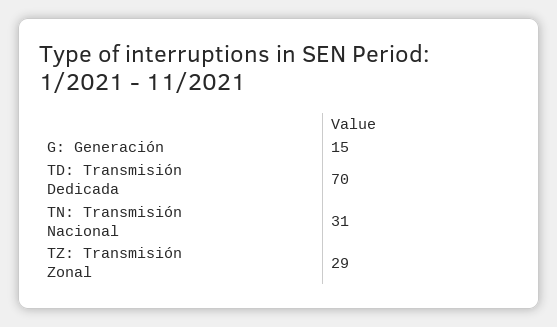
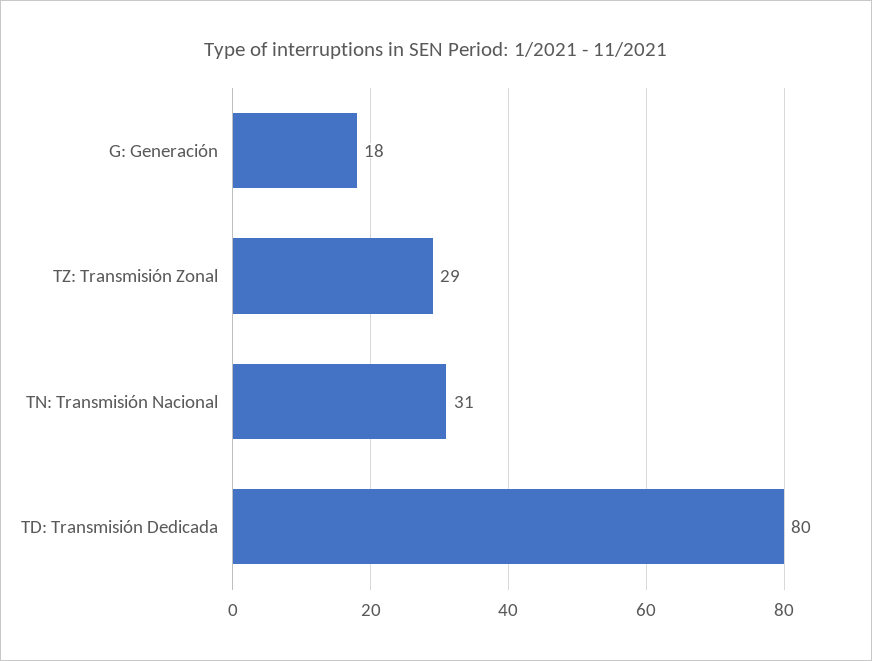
G: Generación: 15 -> 18
TD: Transmisión Dedicada: 70 -> 80

